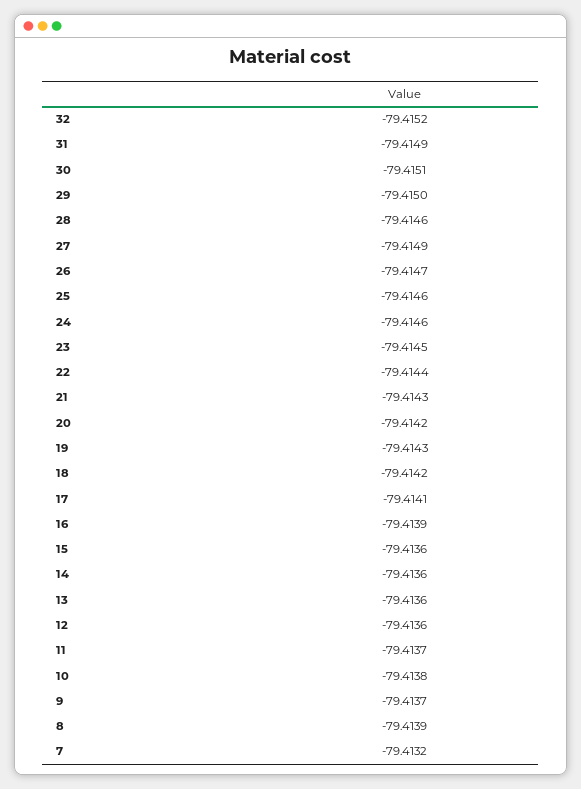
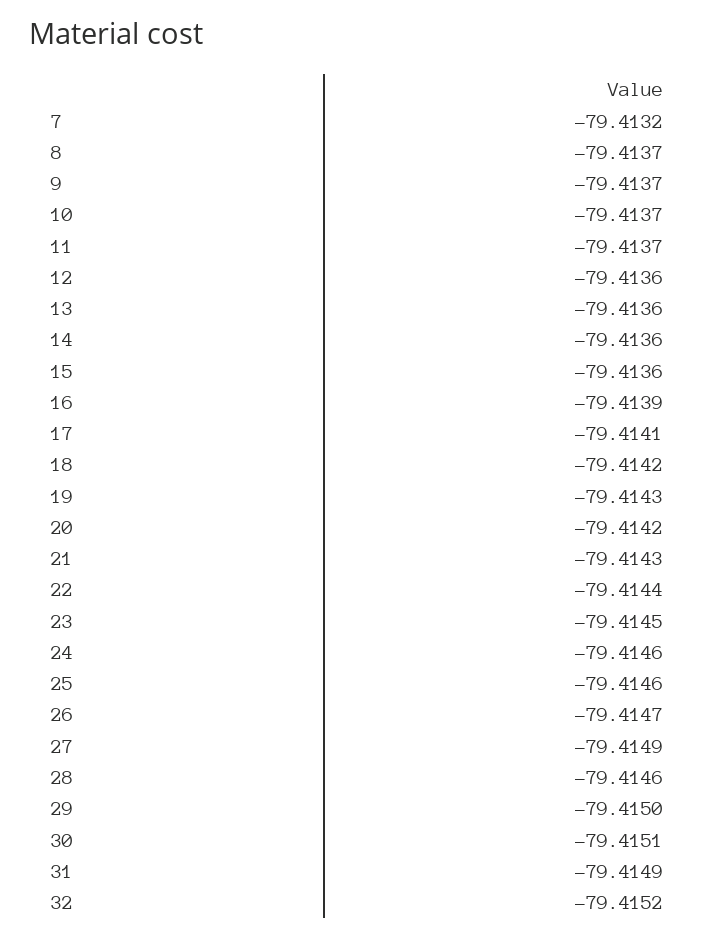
10: -79.4138 -> -79.4137
8: -79.4139 -> -79.4137

